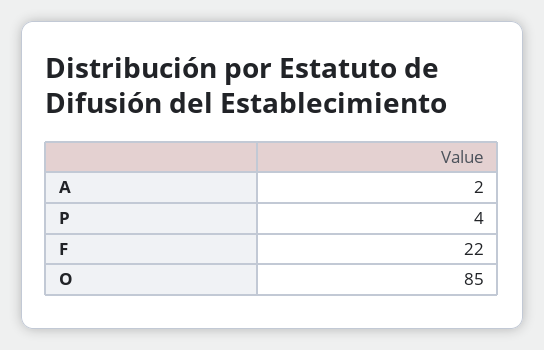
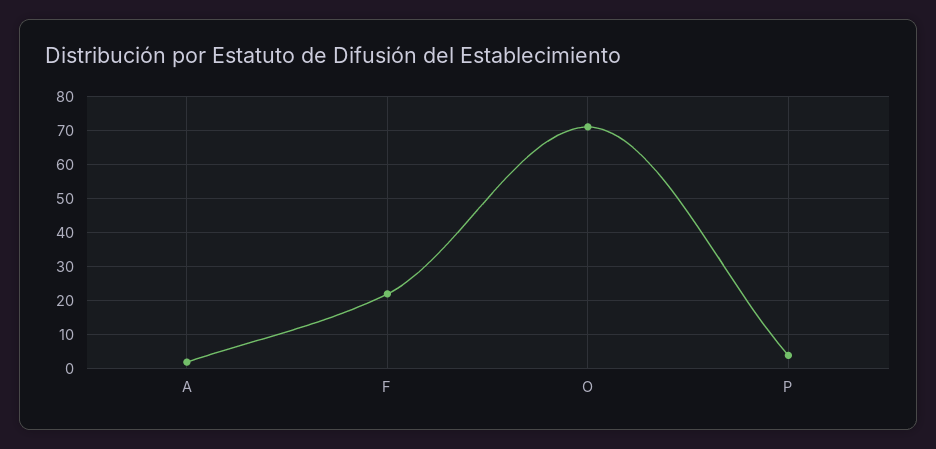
O: 85 -> 70

